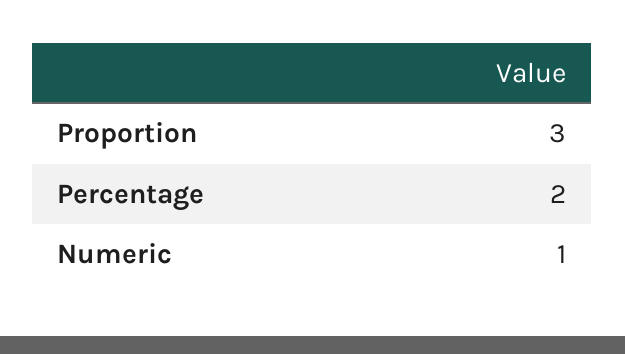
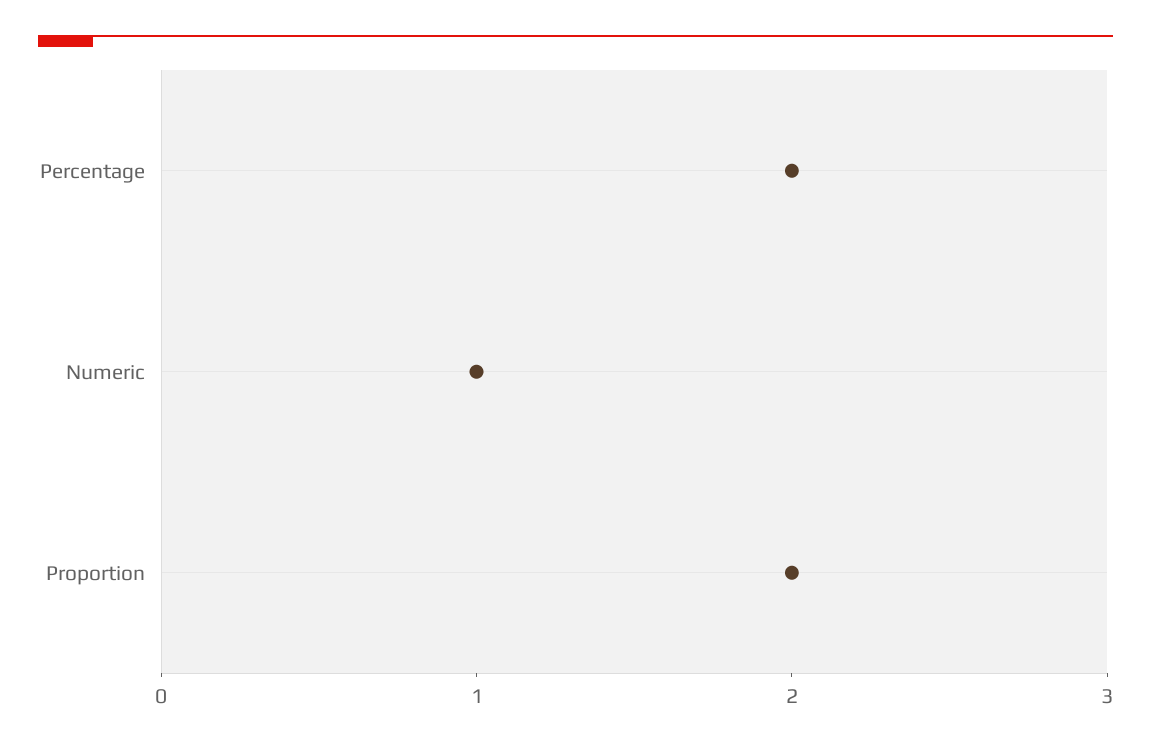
Proportion: 3 -> 2

